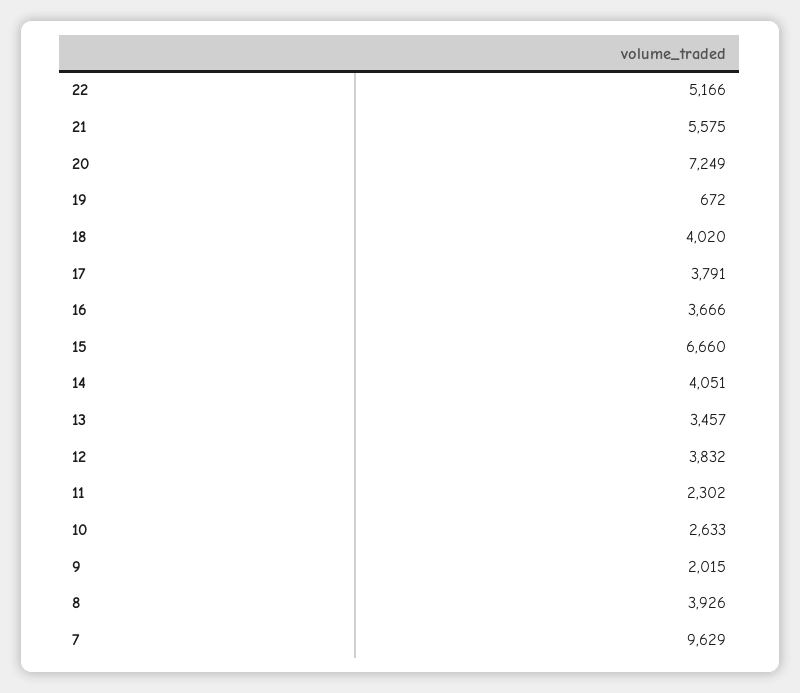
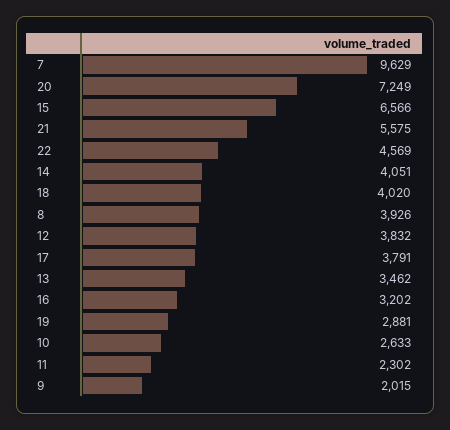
22: 5166 -> 4569
19: 672 -> 2881
16: 3666 -> 3202
15: 6660 -> 6566
13: 3457 -> 3462

